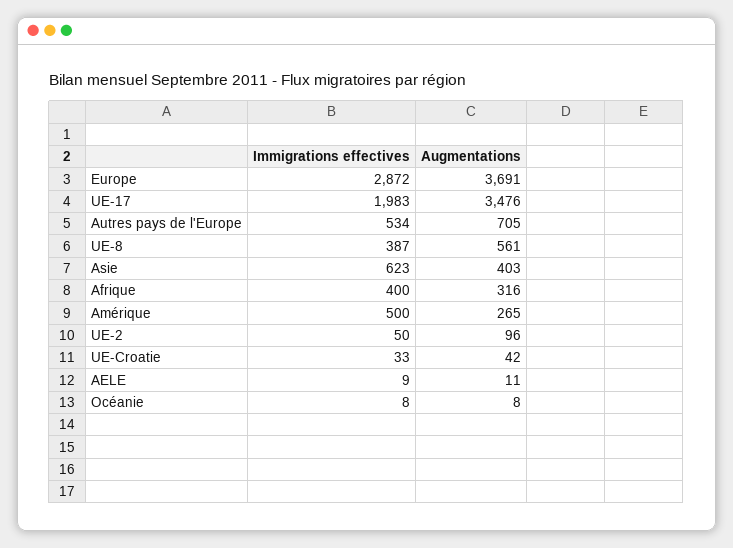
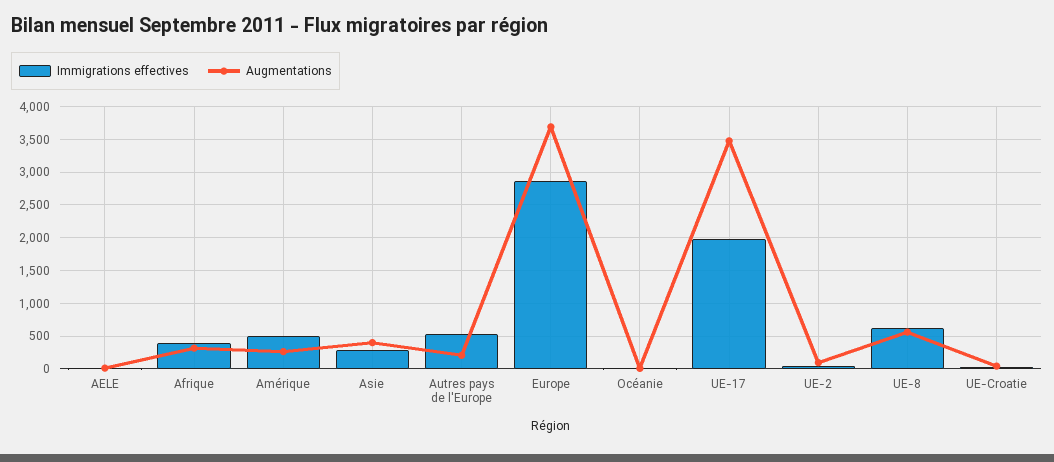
Augmentations, Autres pays de l'Europe: 705 -> 200
Immigrations effectives, UE-8: 387 -> 600
Immigrations effectives, Asie: 623 -> 300

